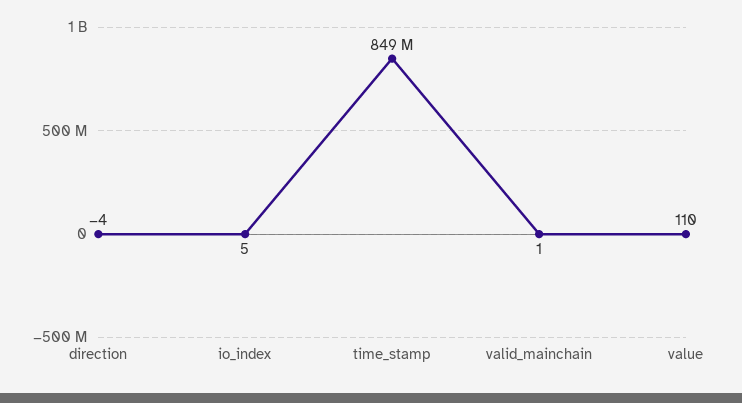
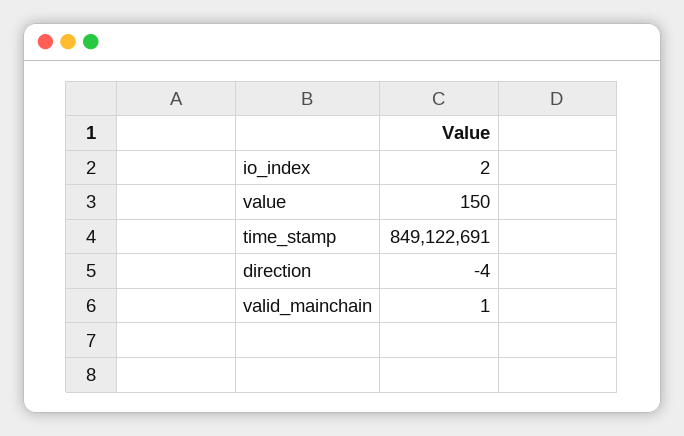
io_index: 5 -> 2
value: 110 -> 150

